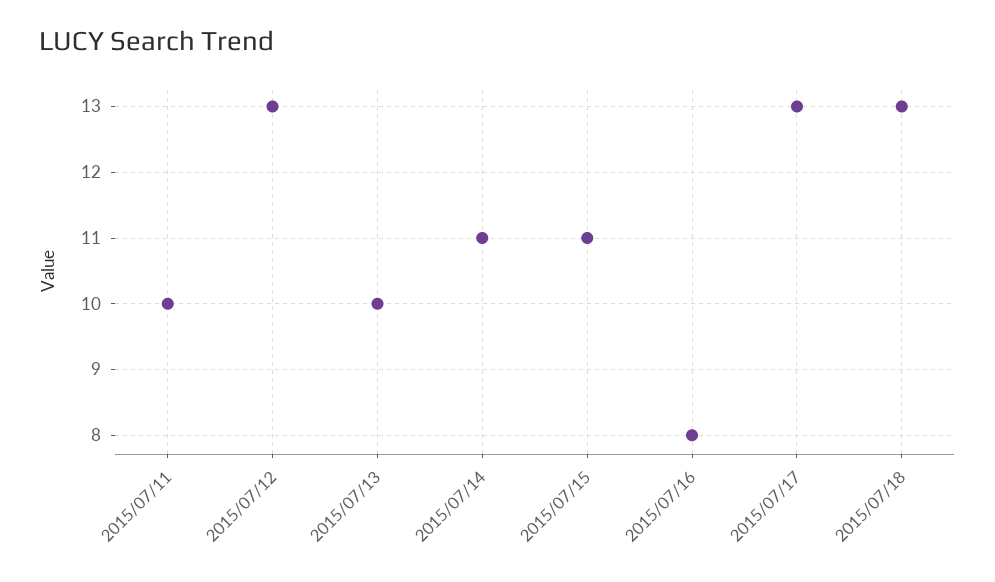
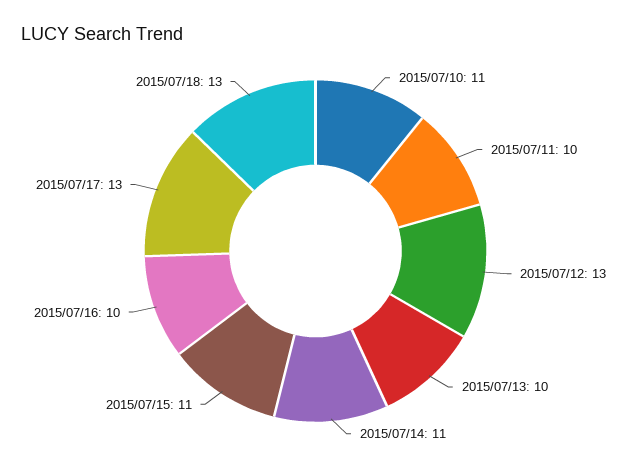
2015/07/16: 8 -> 10
2015/07/10: none -> 11

